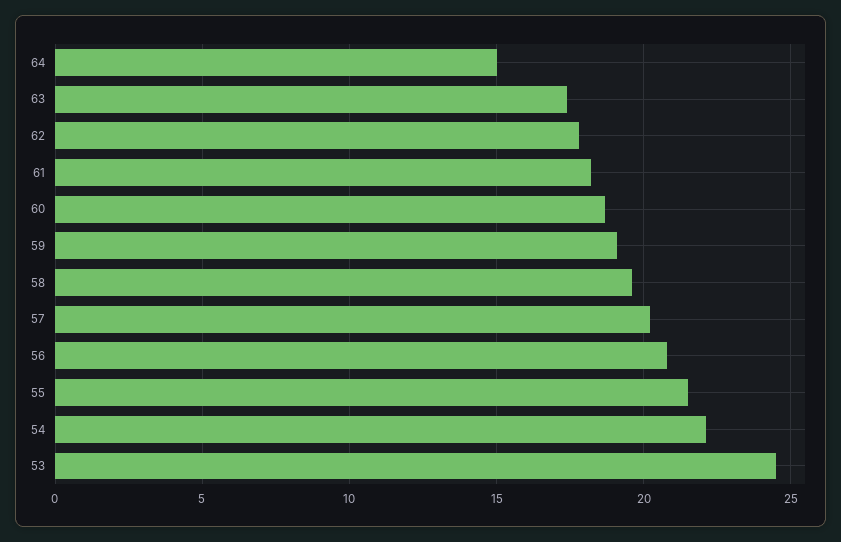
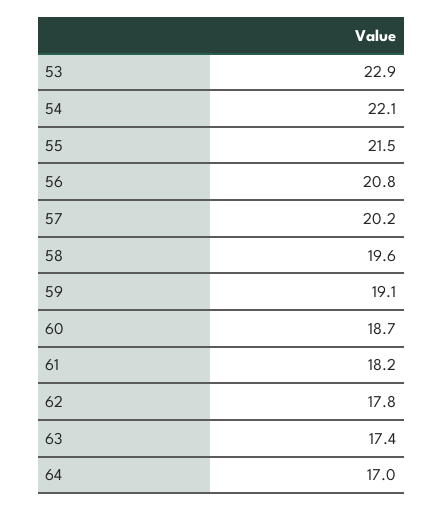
64: 15 -> 17
53: 24.5 -> 22.9

